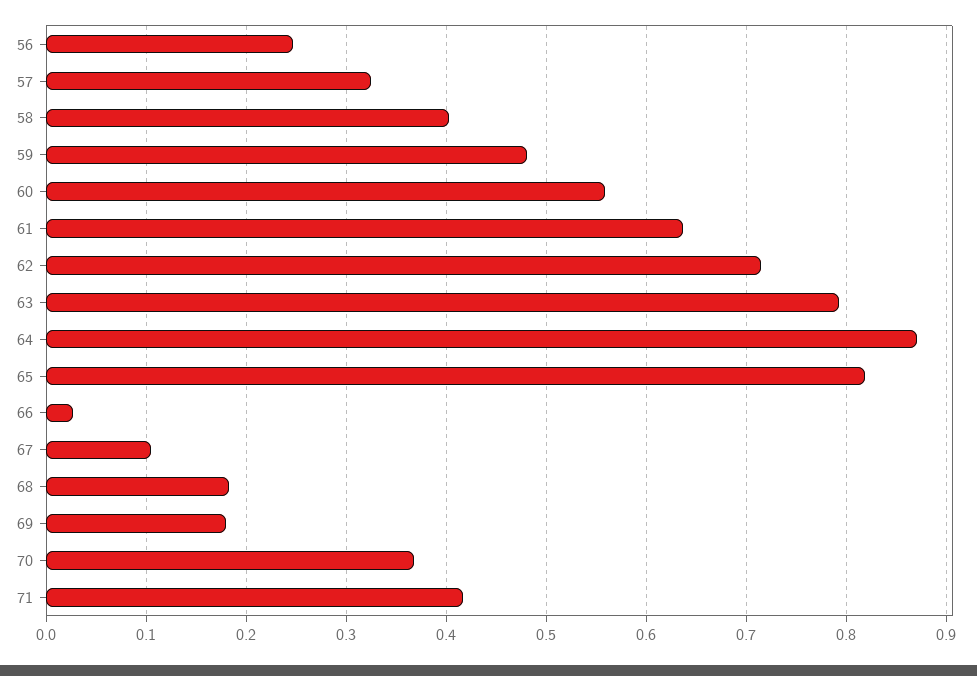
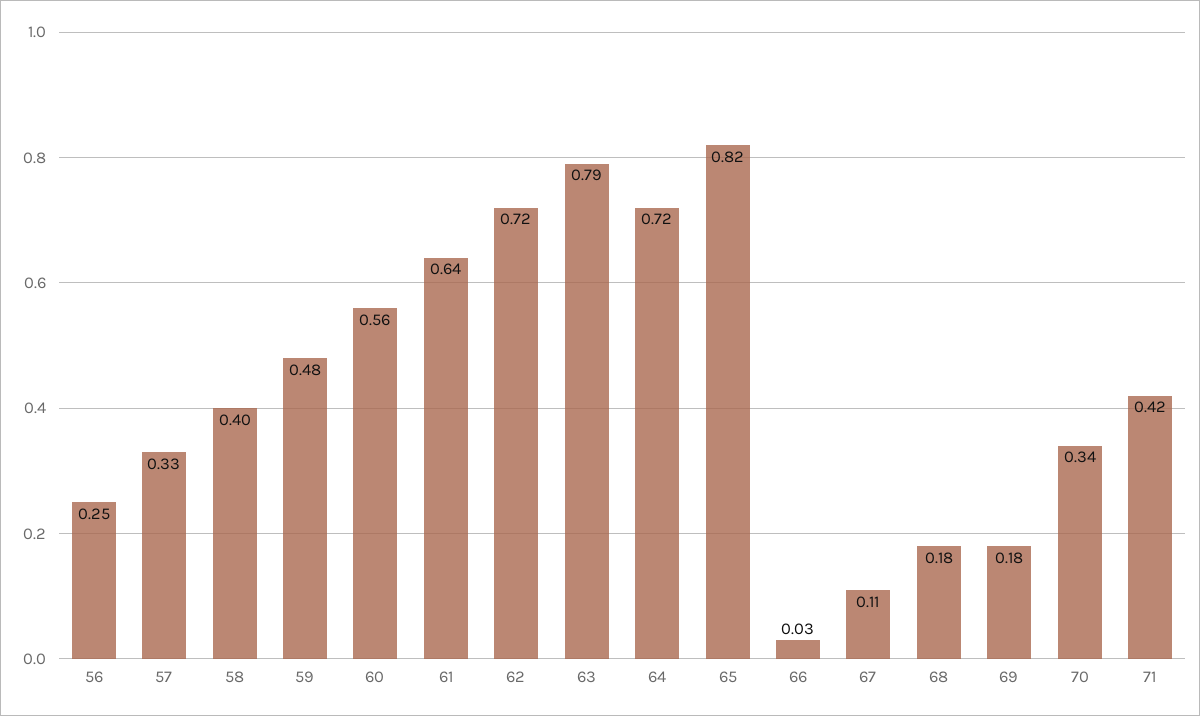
64: 0.87 -> 0.72
70: 0.37 -> 0.34

